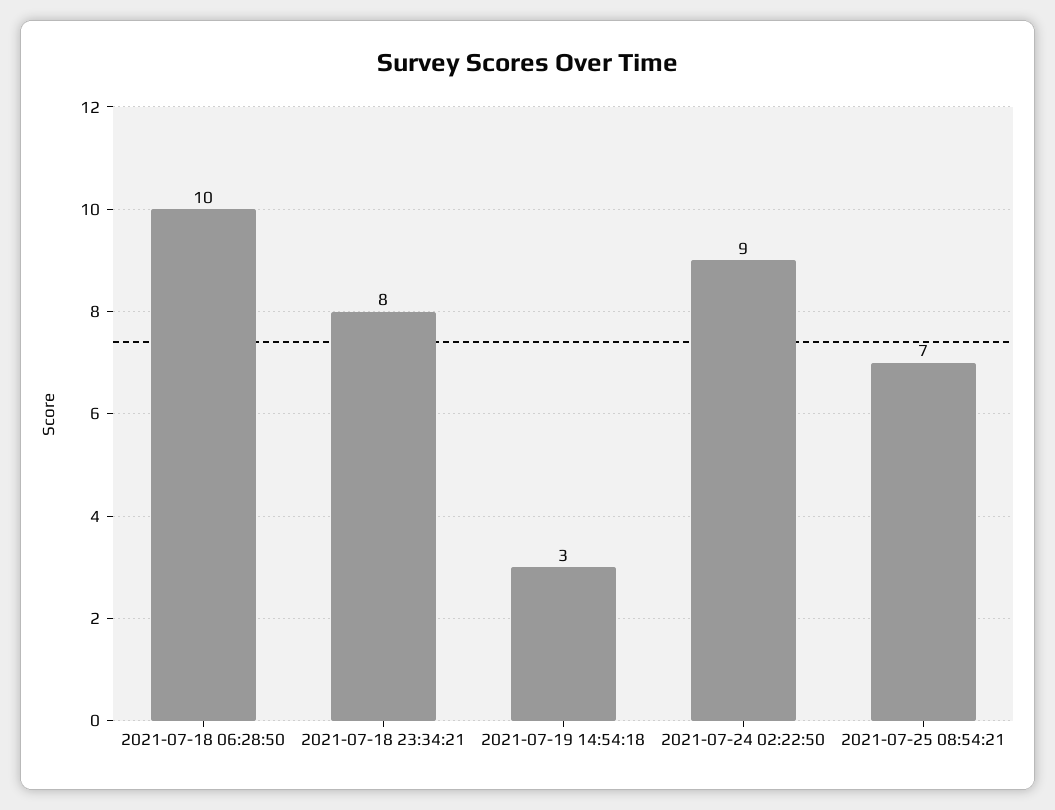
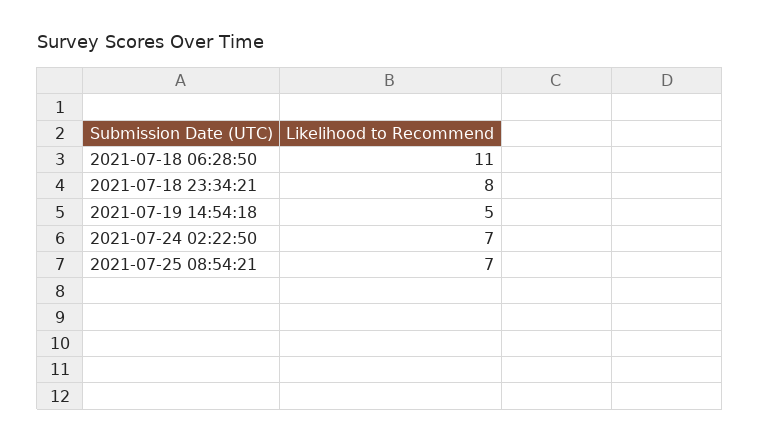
2021-07-18 06:28:50: 10 -> 11
2021-07-19 14:54:18: 3 -> 5
2021-07-24 02:22:50: 9 -> 7

